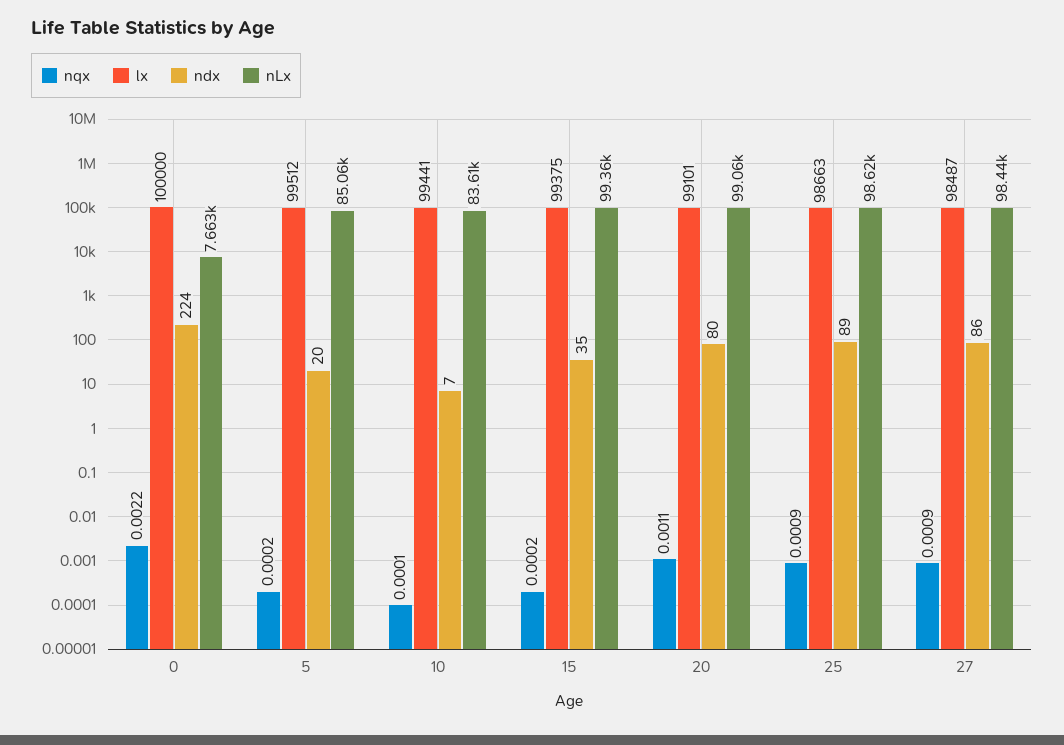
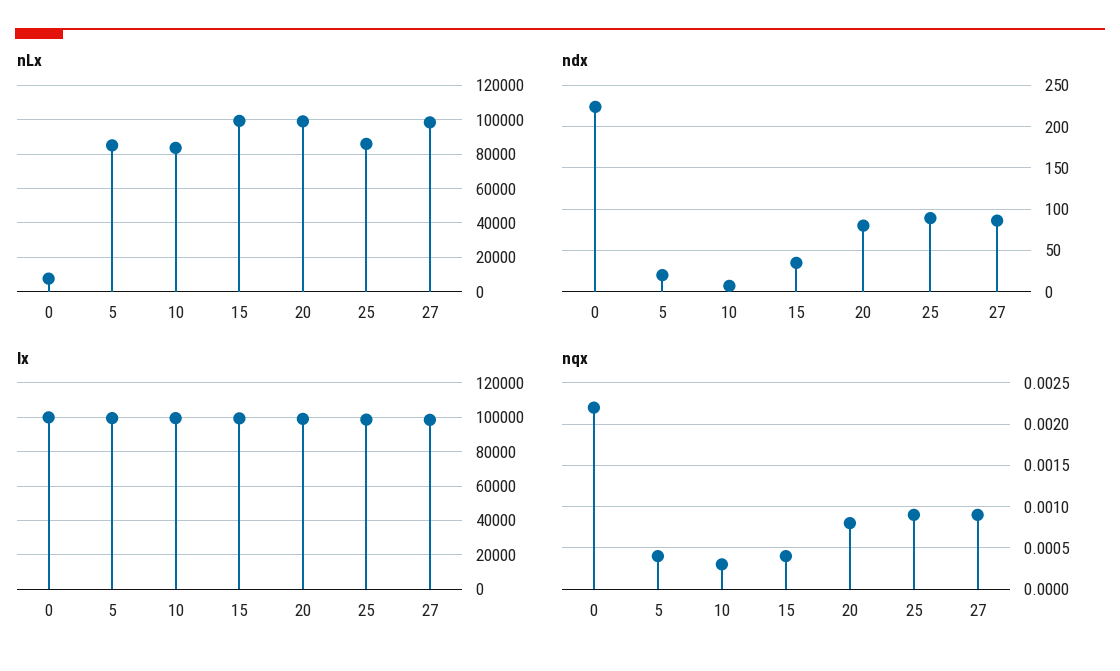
nqx, 5: 0.0002 -> 0.0004
nqx, 10: 0.0001 -> 0.0003
nqx, 15: 0.0002 -> 0.0004
nqx, 20: 0.0011 -> 0.0008
nLx, 25: 98620 -> 85000

